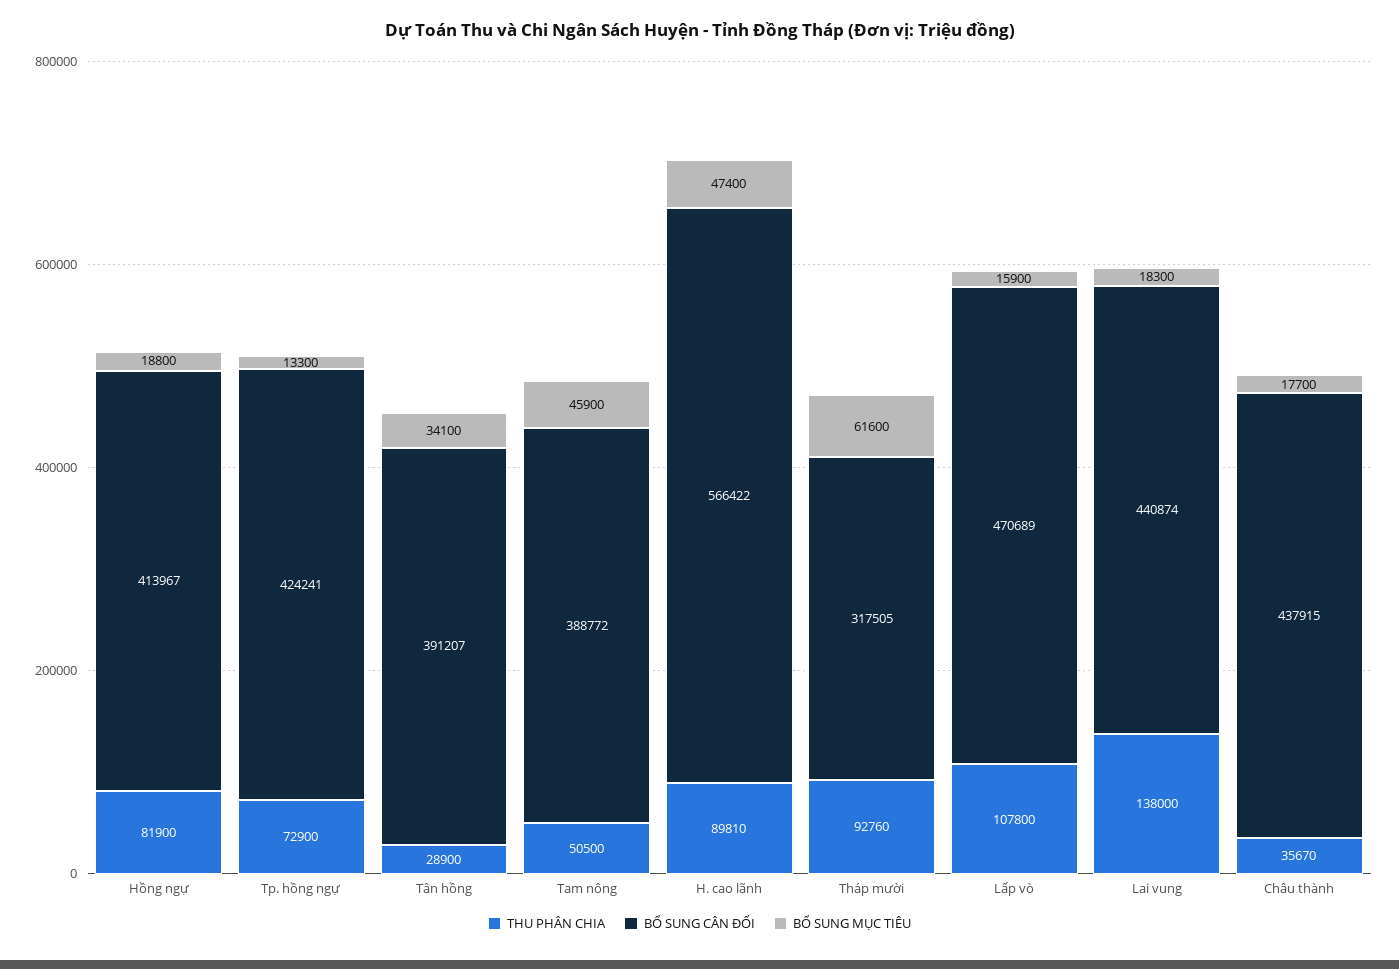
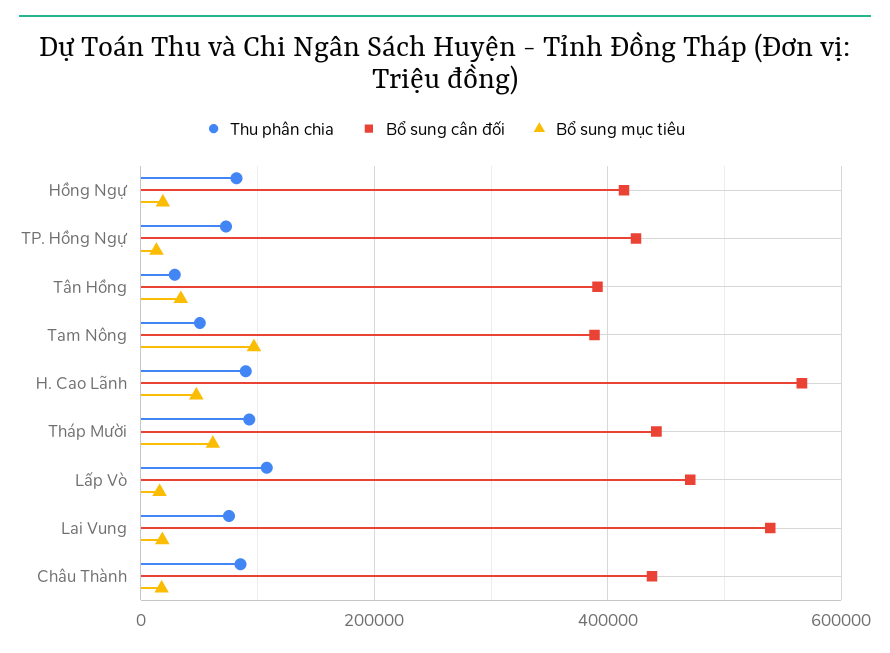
BỔ SUNG MỤC TIÊU, Tam nông: 45900 -> 100000
BỔ SUNG CÂN ĐỐI, Tháp mười: 317505 -> 440000
THU PHÂN CHIA, Lai vung: 138000 -> 80000
BỔ SUNG CÂN ĐỐI, Lai vung: 440874 -> 540000
THU PHÂN CHIA, Châu thành: 35670 -> 80000

